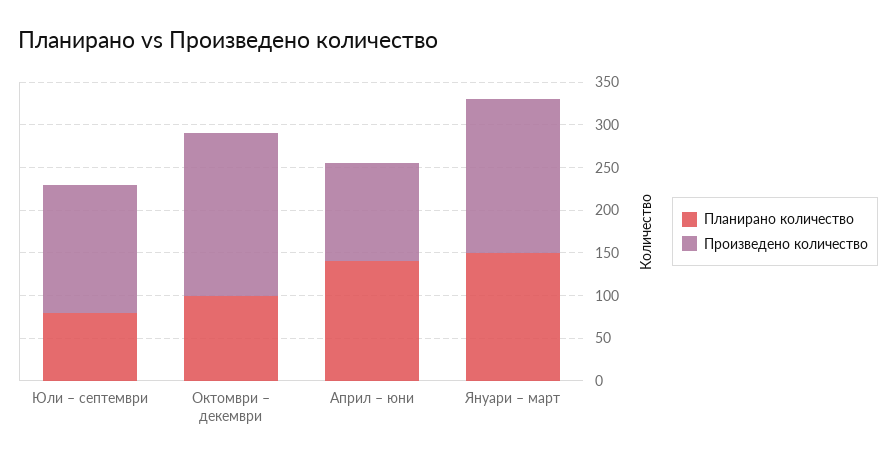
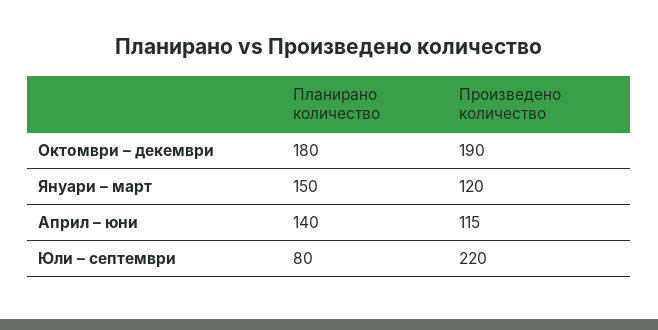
Произведено количество, Юли – септември: 150 -> 220
Планирано количество, Октомври – декември: 100 -> 180
Произведено количество, Януари – март: 180 -> 120

